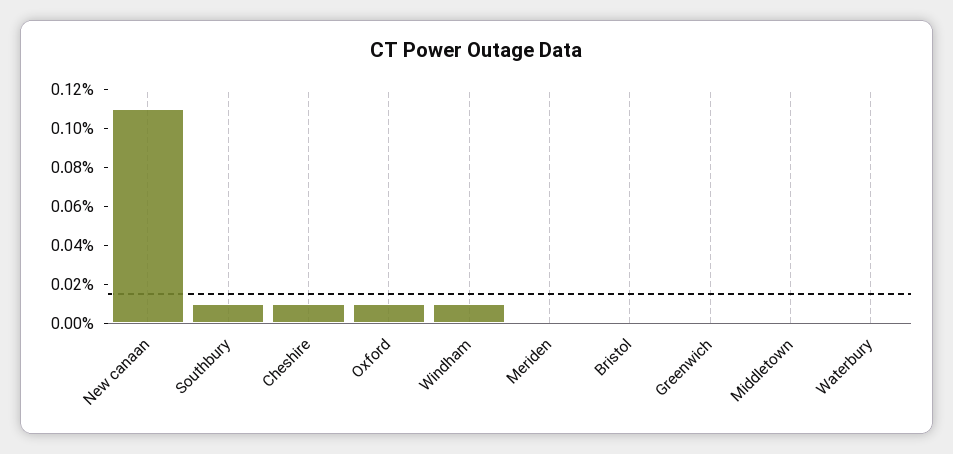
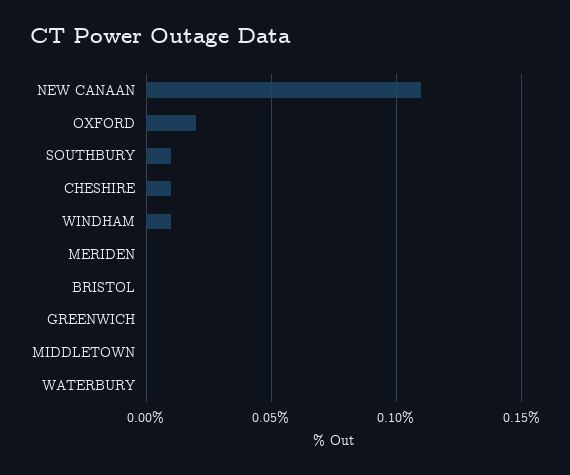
Oxford: 0.01 -> 0.02

